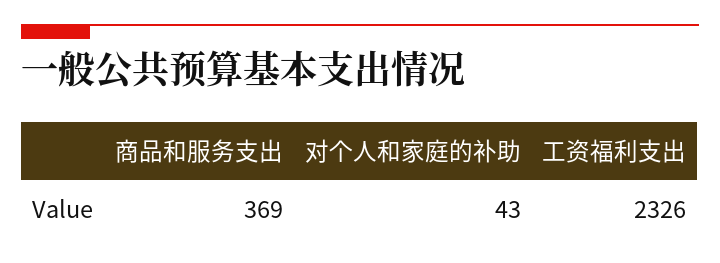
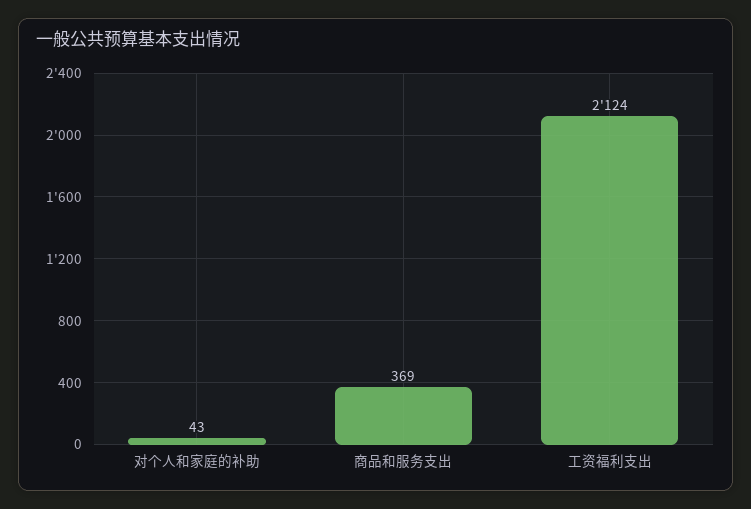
工资福利支出: 2326 -> 2124

